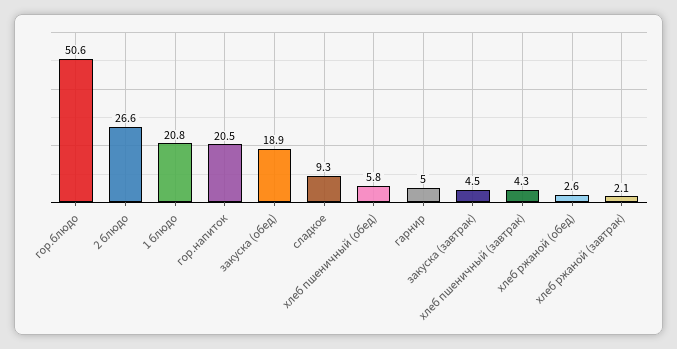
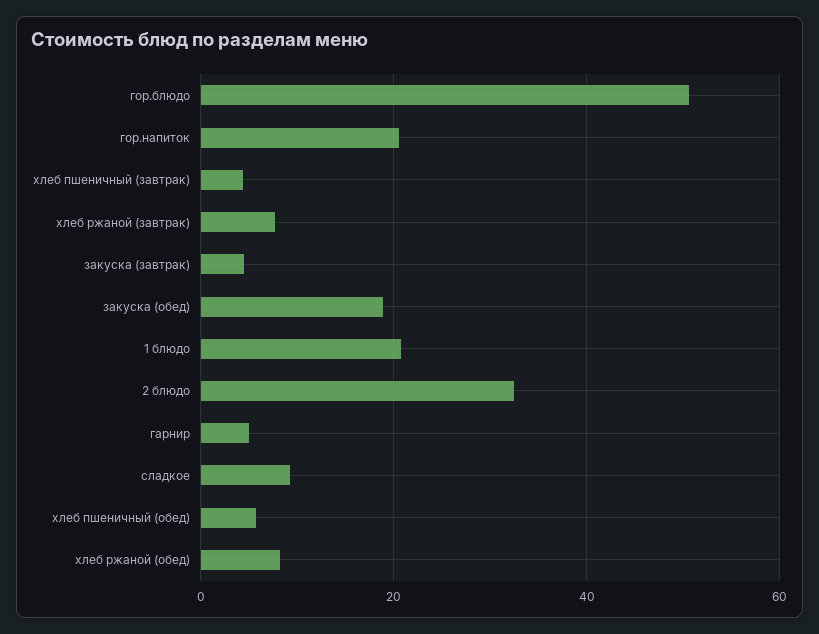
2 блюдо: 26.6 -> 32
хлеб ржаной (обед): 2.6 -> 8
хлеб ржаной (завтрак): 2.1 -> 8

